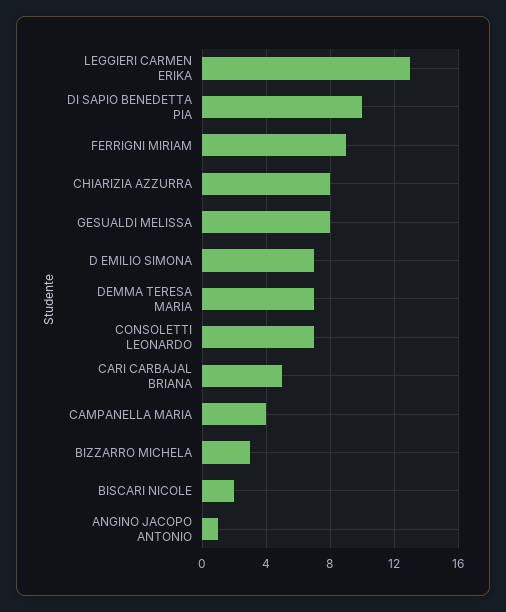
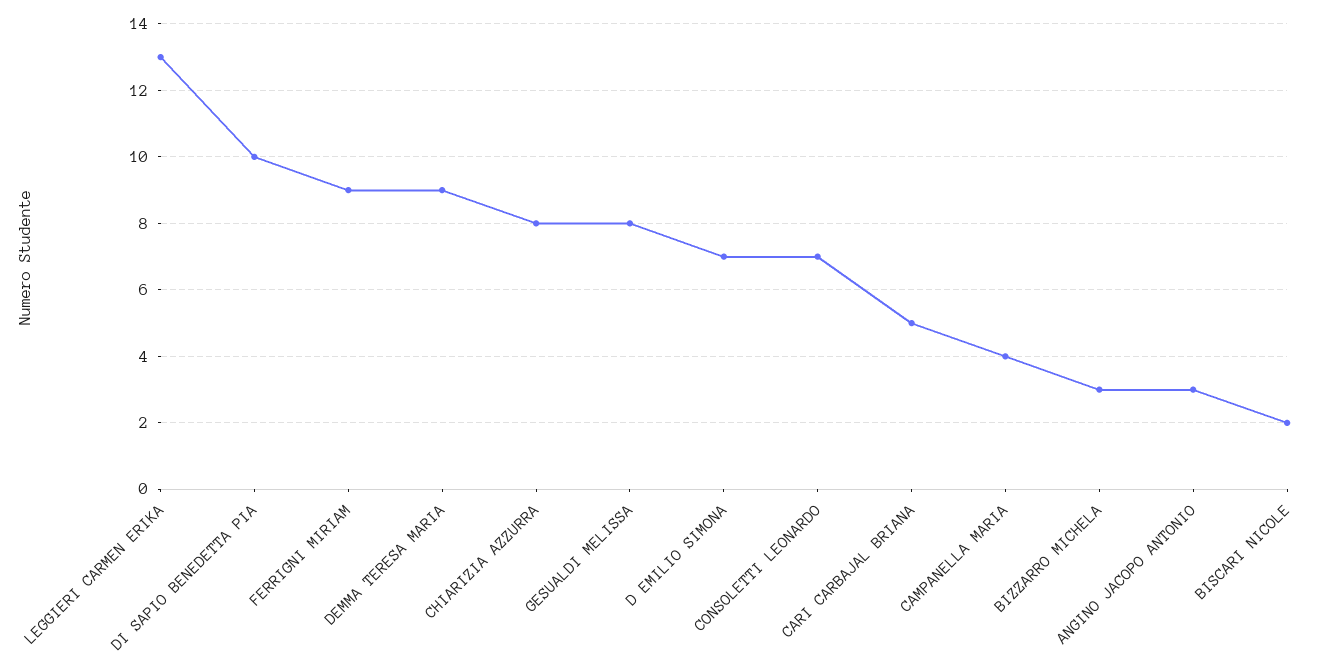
DEMMA TERESA MARIA: 7 -> 9
ANGINO JACOPO ANTONIO: 1 -> 3

